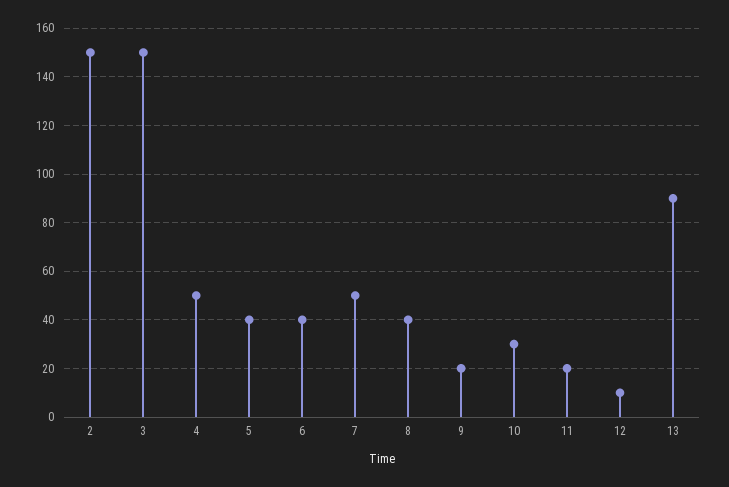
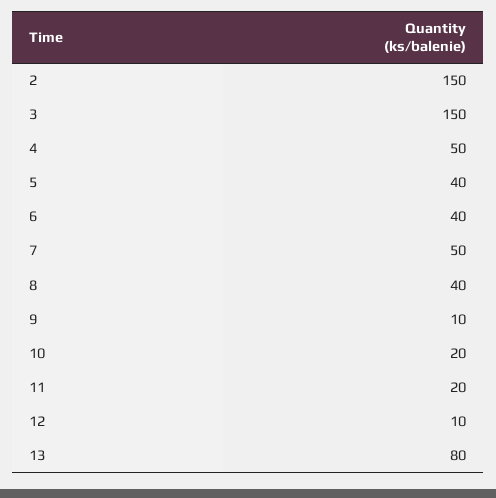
9: 20 -> 10
10: 30 -> 20
13: 90 -> 80

